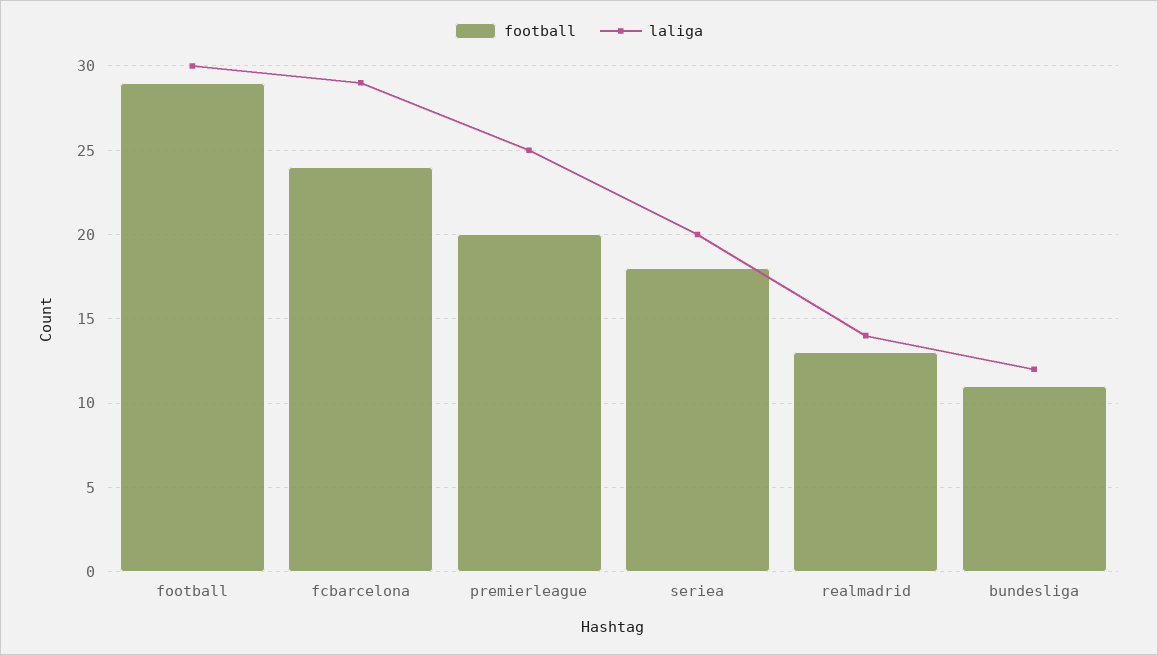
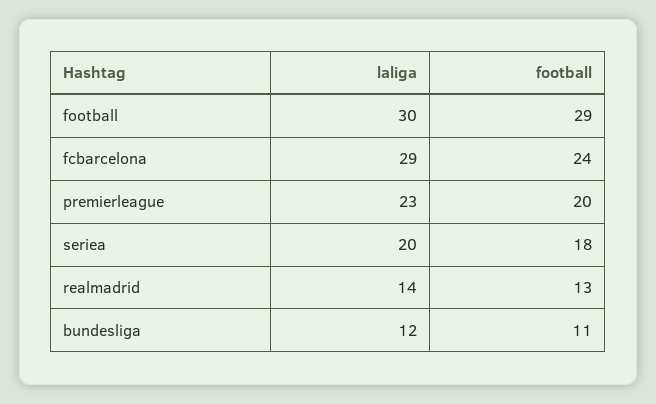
laliga, premierleague: 25 -> 23

